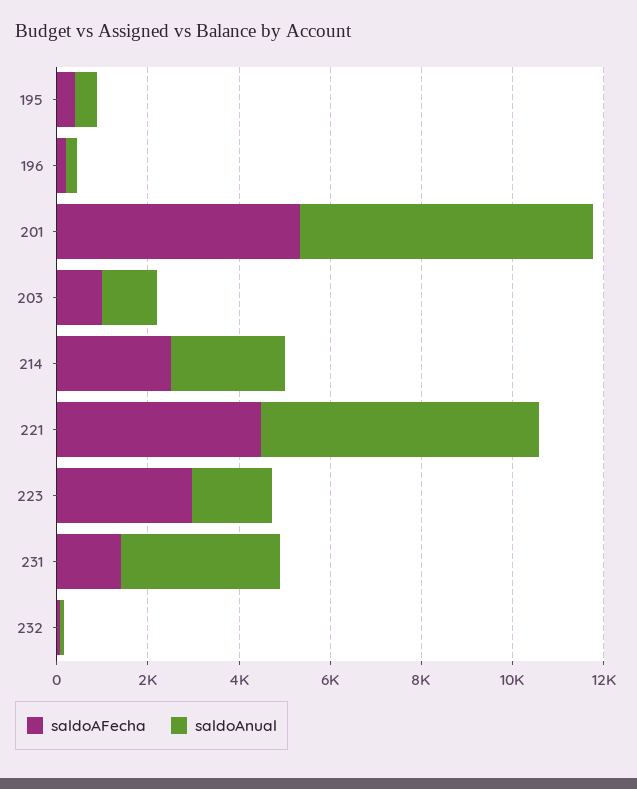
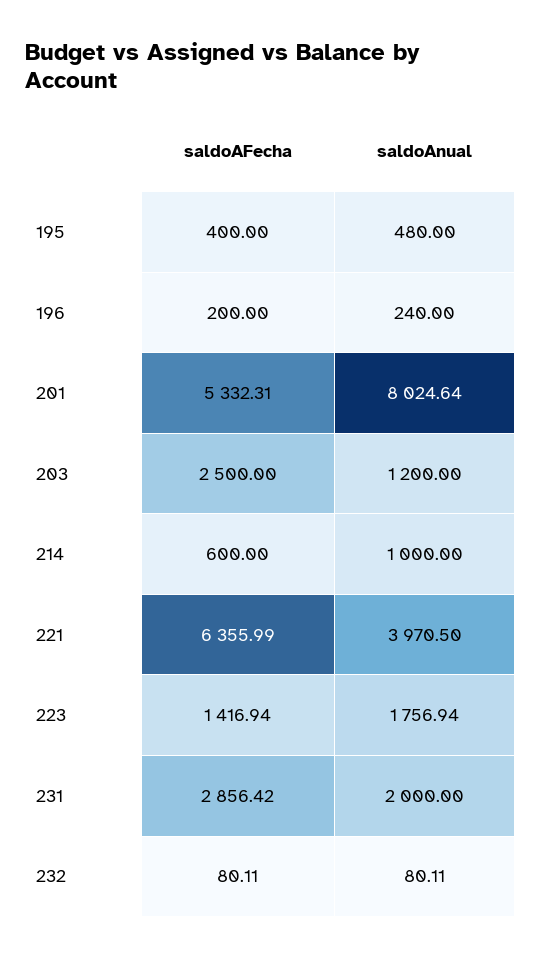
saldoAnual, 201: 6500 -> 8024.64
saldoAFecha, 203: 1000 -> 2500
saldoAFecha, 214: 2500 -> 600
saldoAnual, 214: 2500 -> 1000
saldoAFecha, 221: 4500 -> 6355.99
saldoAnual, 221: 6000 -> 3970.5
saldoAFecha, 223: 3000 -> 1416.94
saldoAFecha, 231: 1500 -> 2856.42
saldoAnual, 231: 3500 -> 2000

